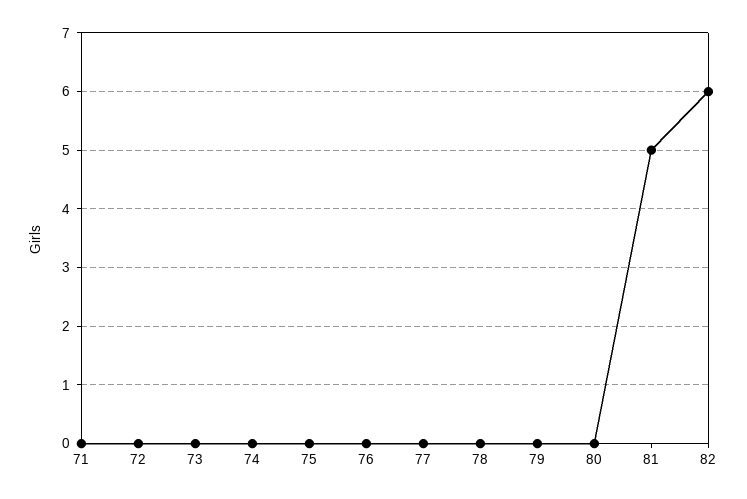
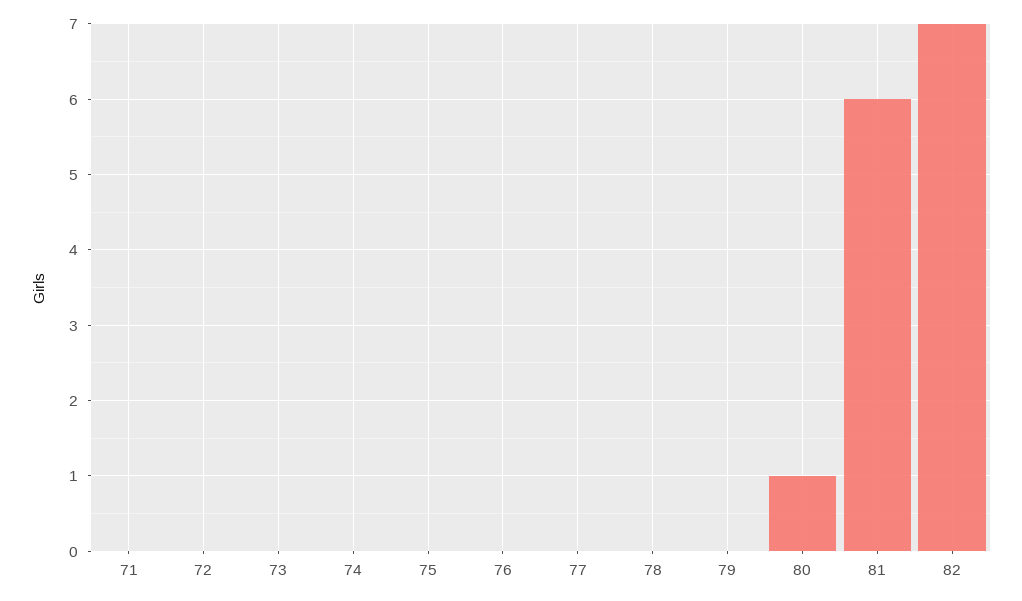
80: 0 -> 1
81: 5 -> 6
82: 6 -> 7

